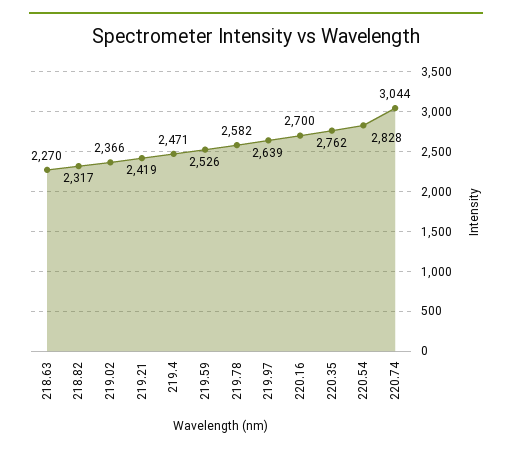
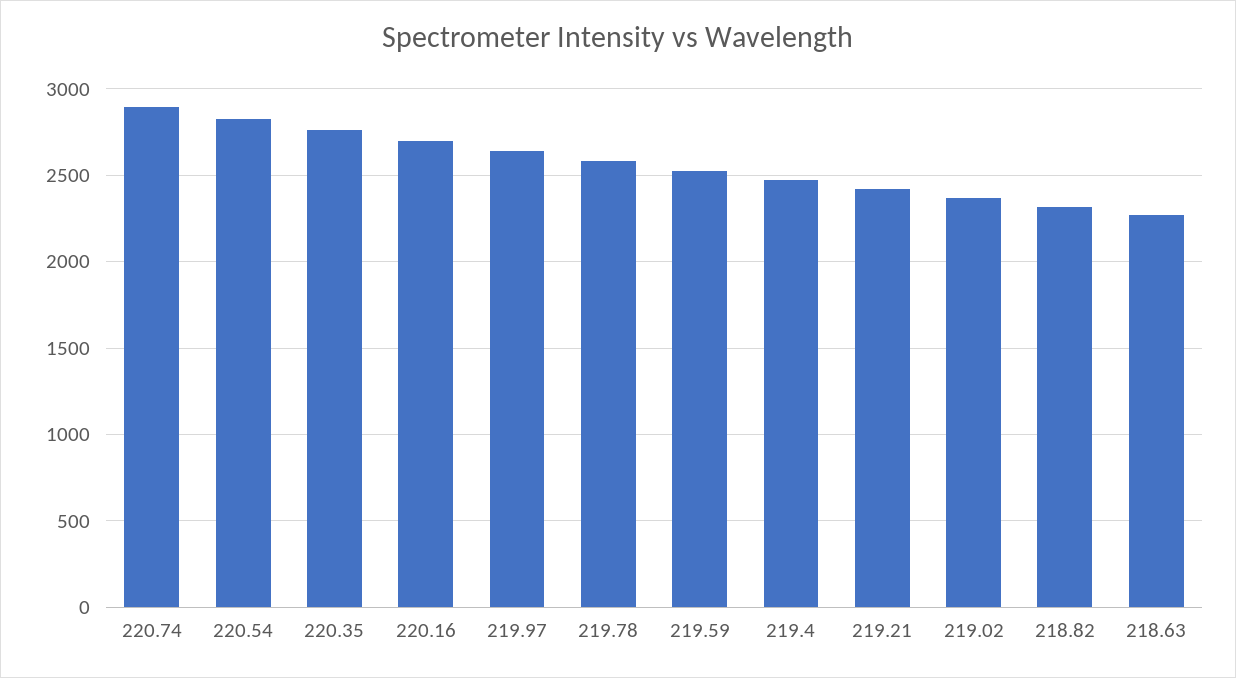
220.74: 3044 -> 2900

